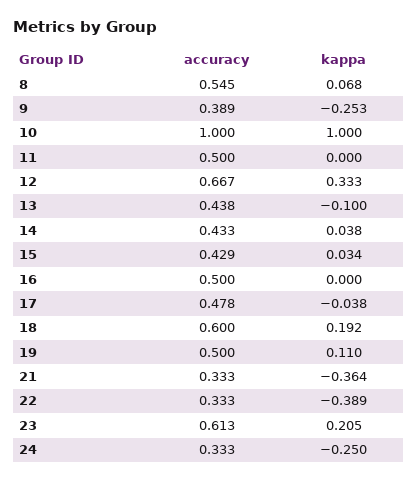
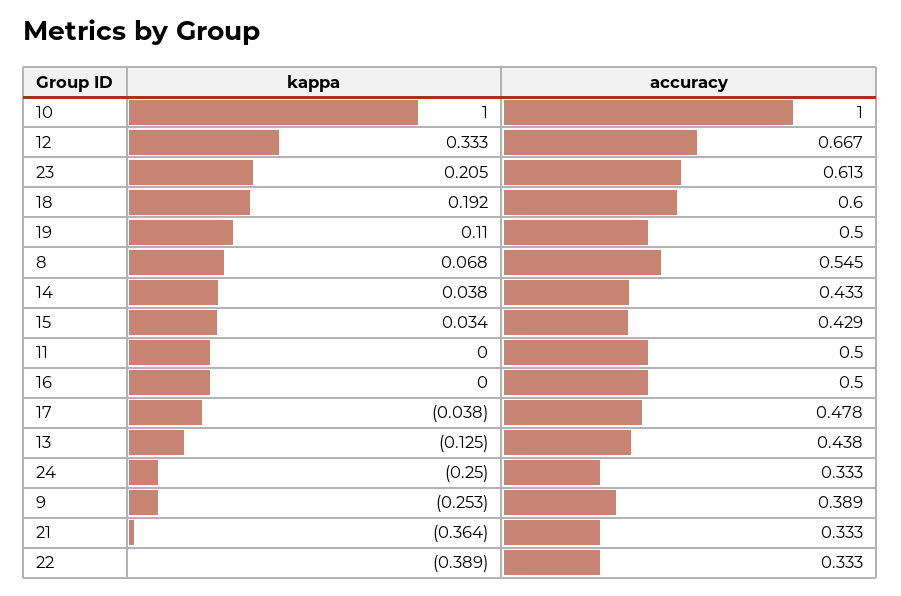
kappa, 13: -0.1 -> -0.125

